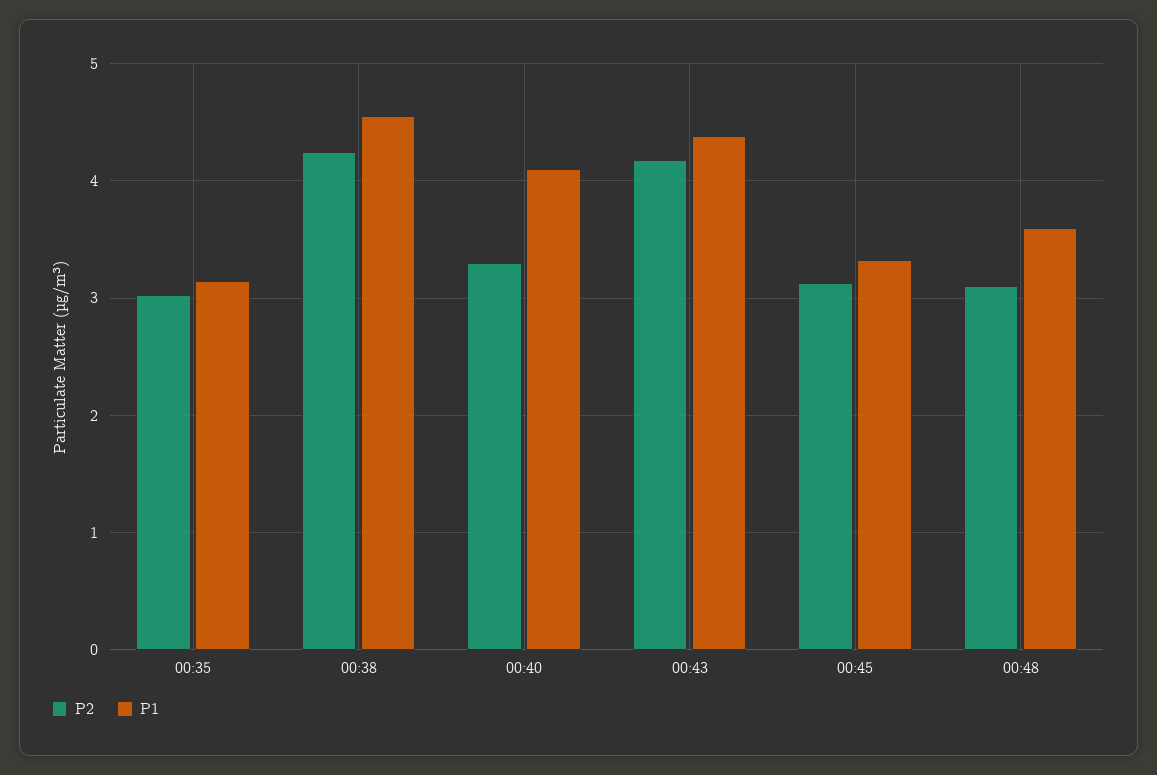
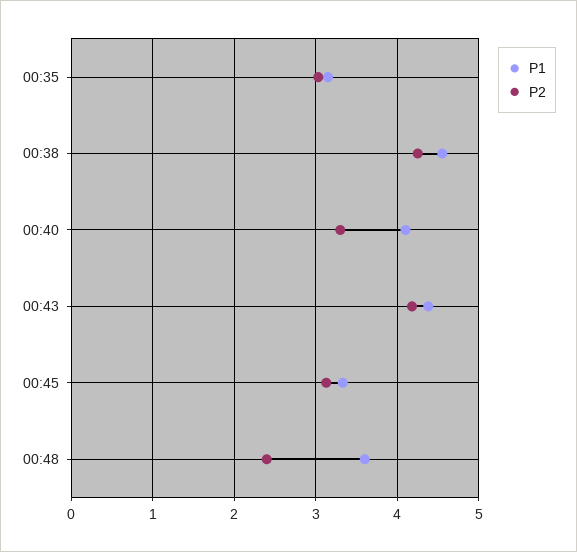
P2, 00:48: 3.1 -> 2.4

